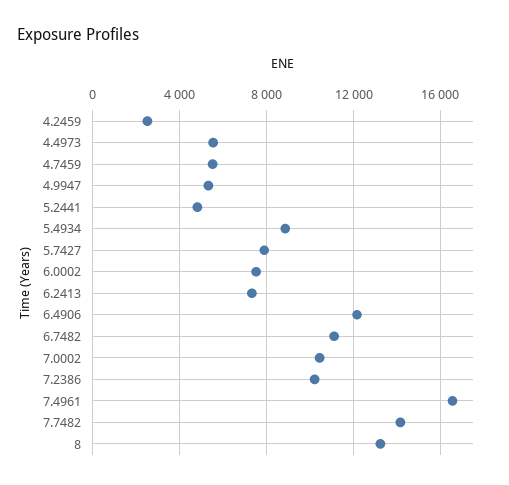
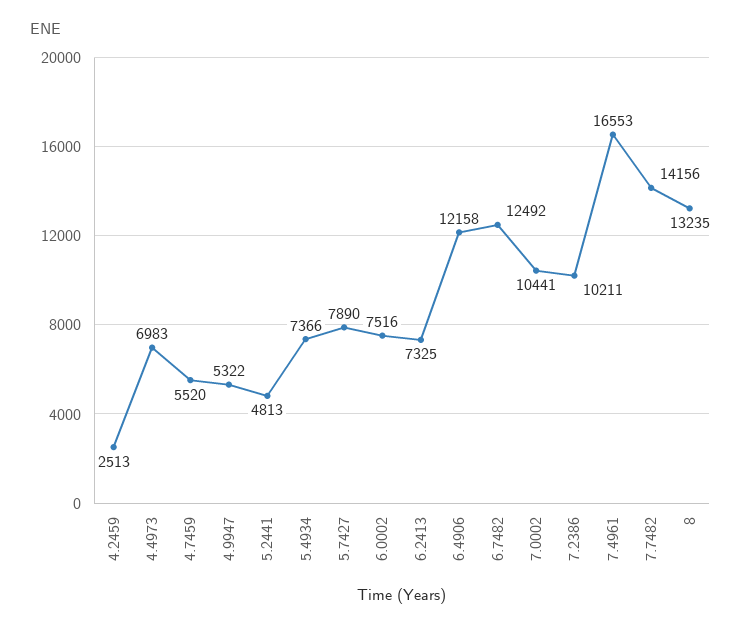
4.4973: 5500 -> 6983
5.4934: 9000 -> 7366
6.7482: 11000 -> 12492

